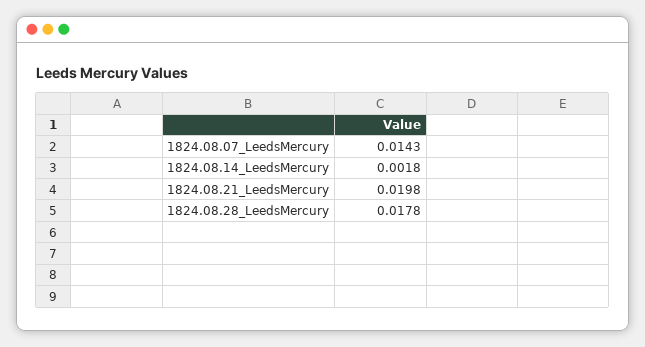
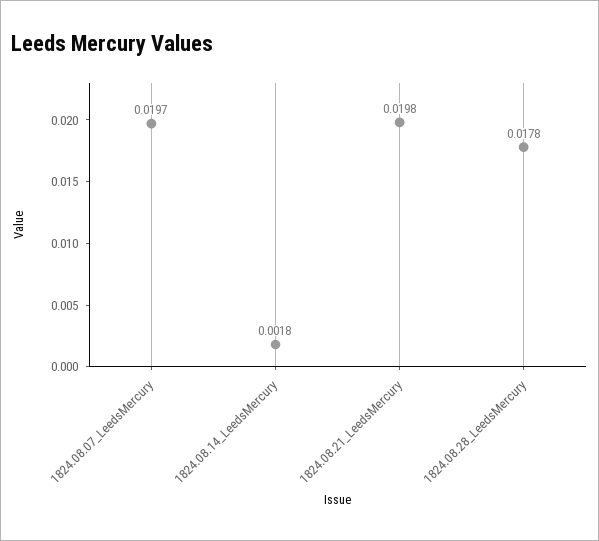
1824.08.07_LeedsMercury: 0.0143 -> 0.0197

